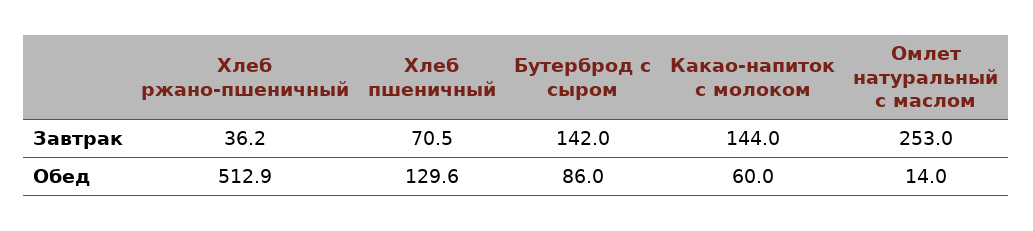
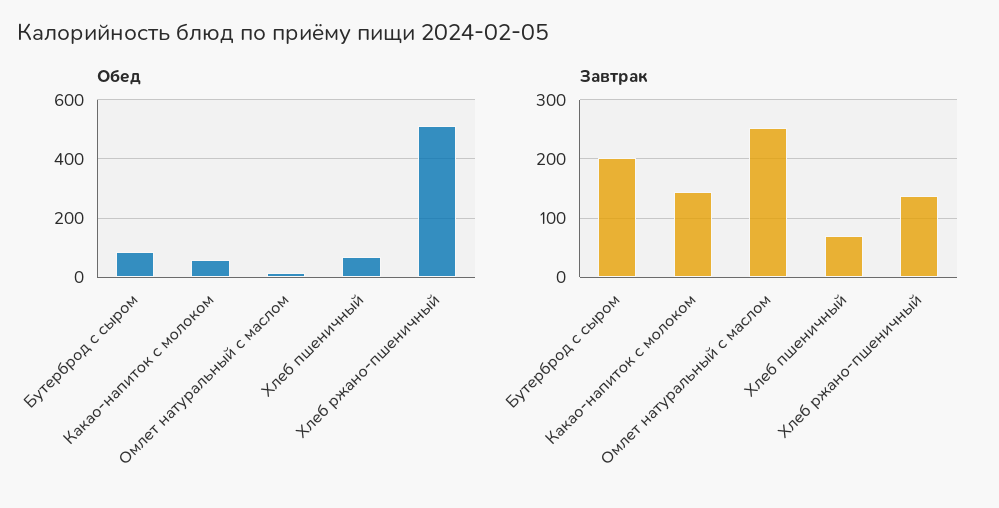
Завтрак, Хлеб ржано-пшеничный: 36.2 -> 140
Завтрак, Бутерброд с сыром: 142 -> 200
Обед, Хлеб пшеничный: 129.6 -> 75

